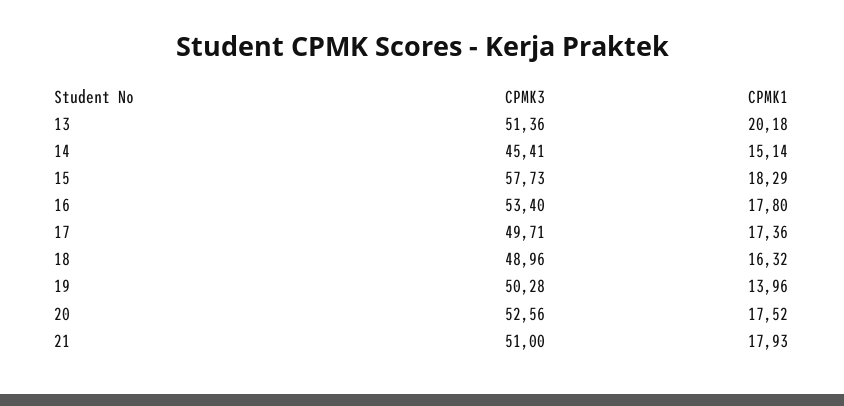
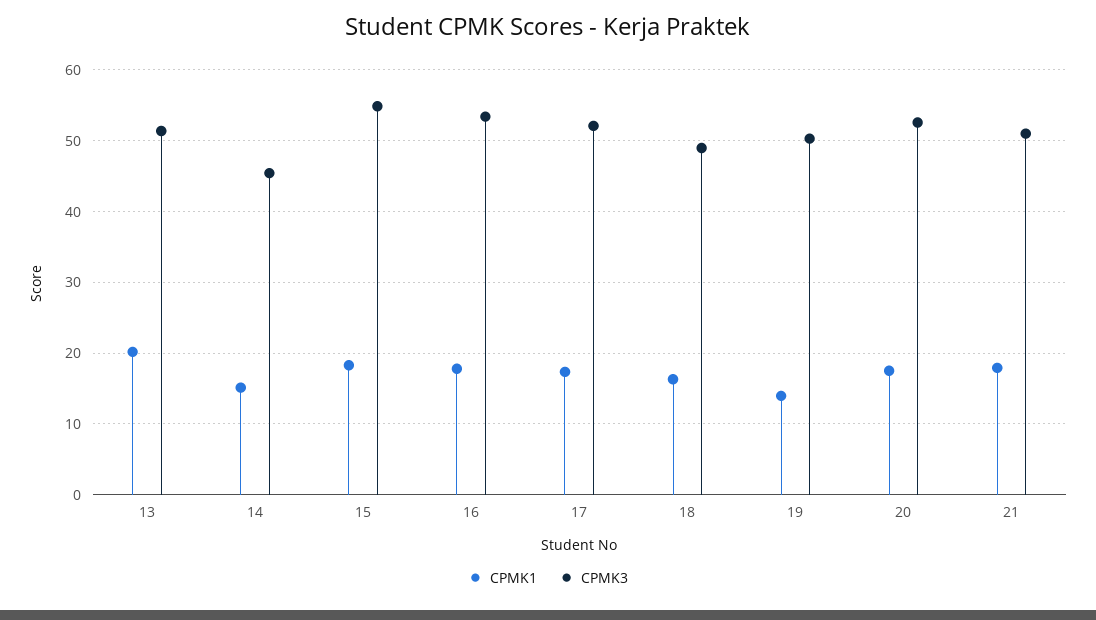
CPMK3, 15: 57.73 -> 55
CPMK3, 17: 49.71 -> 52

